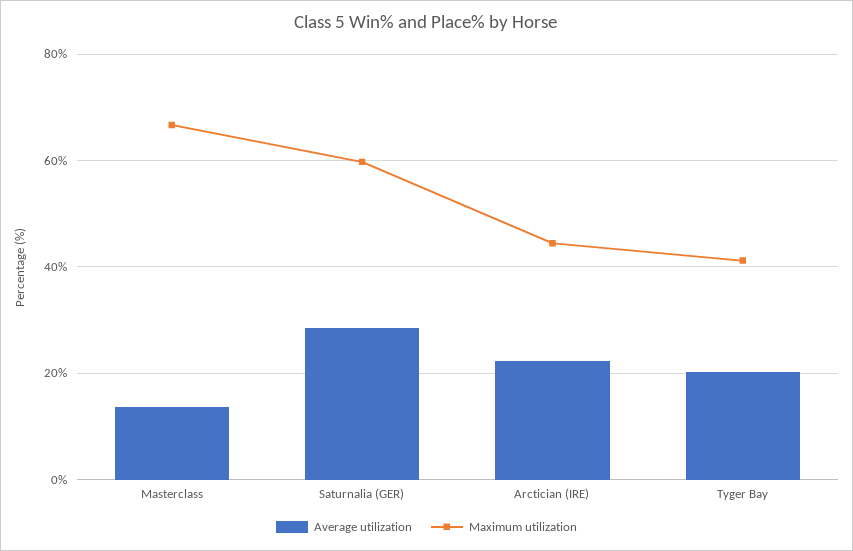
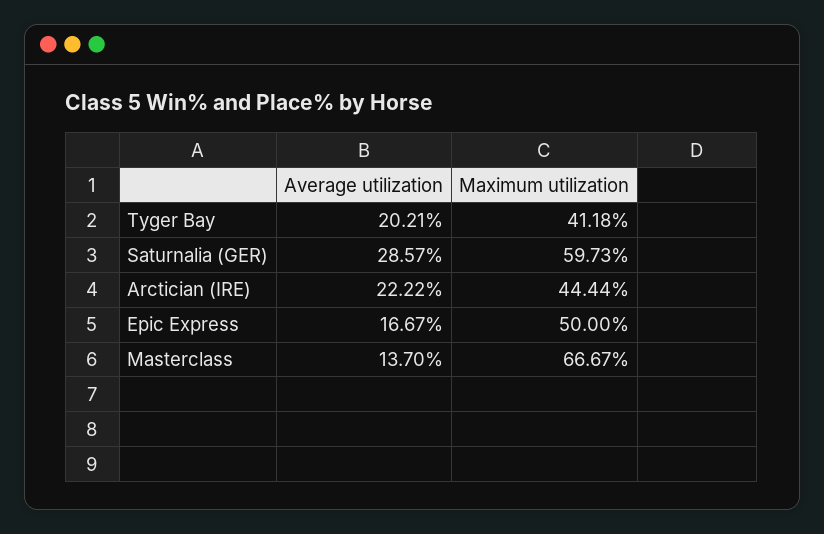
Average utilization, Epic Express: none -> 16.67
Maximum utilization, Epic Express: none -> 50

